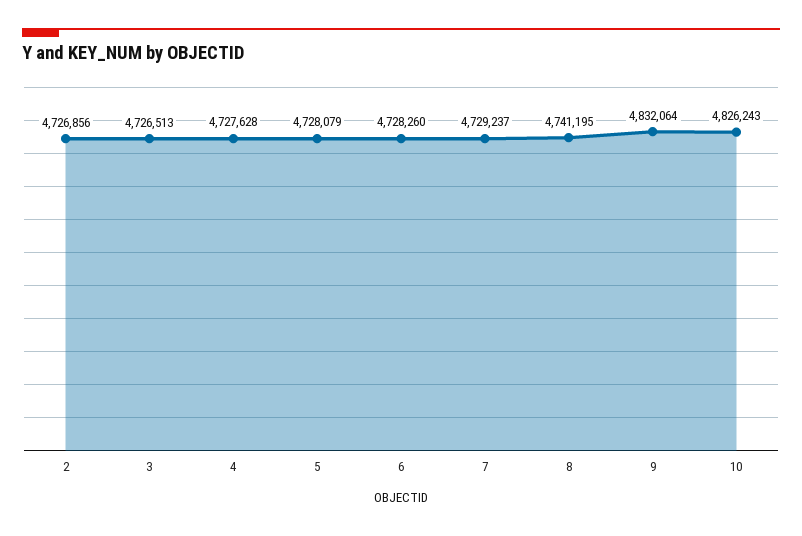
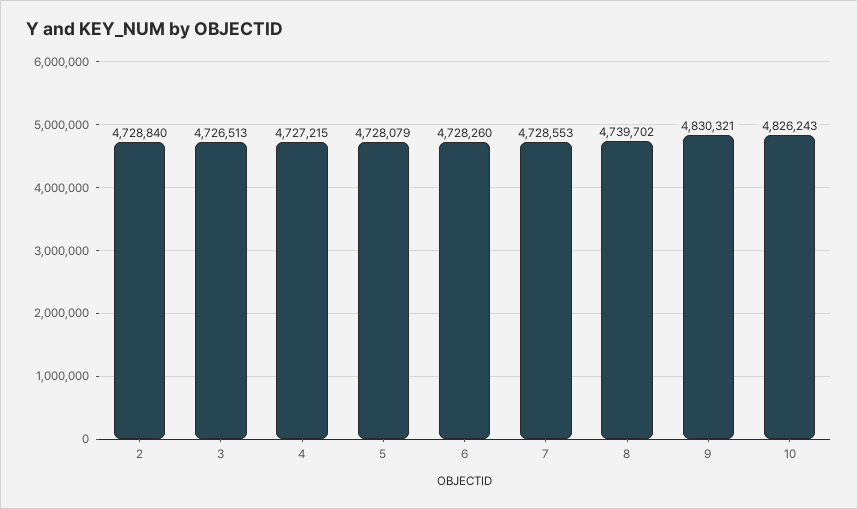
2: 4726856 -> 4728840
4: 4727628 -> 4727215
7: 4729237 -> 4728553
8: 4741195 -> 4739702
9: 4832064 -> 4830321

